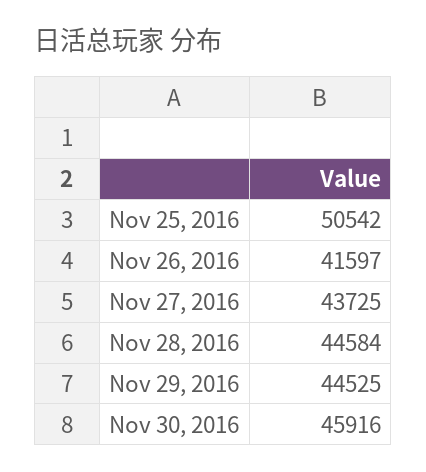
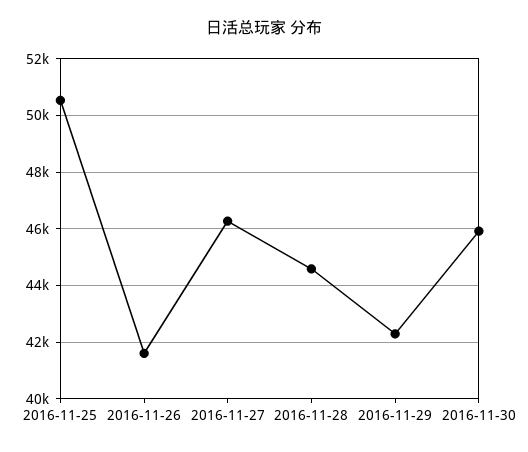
Nov 27, 2016: 43725 -> 46250
Nov 29, 2016: 44525 -> 42250

